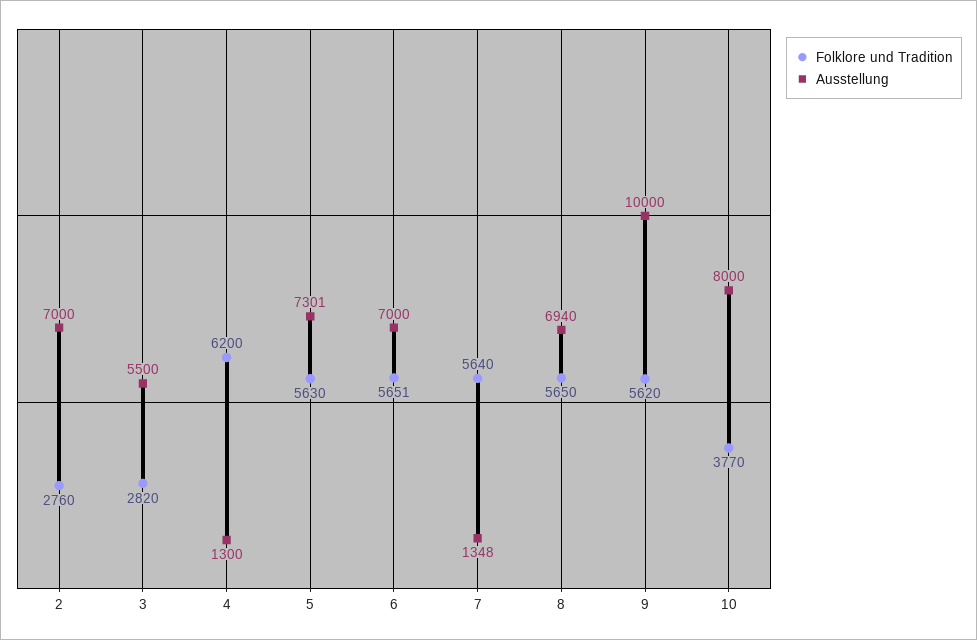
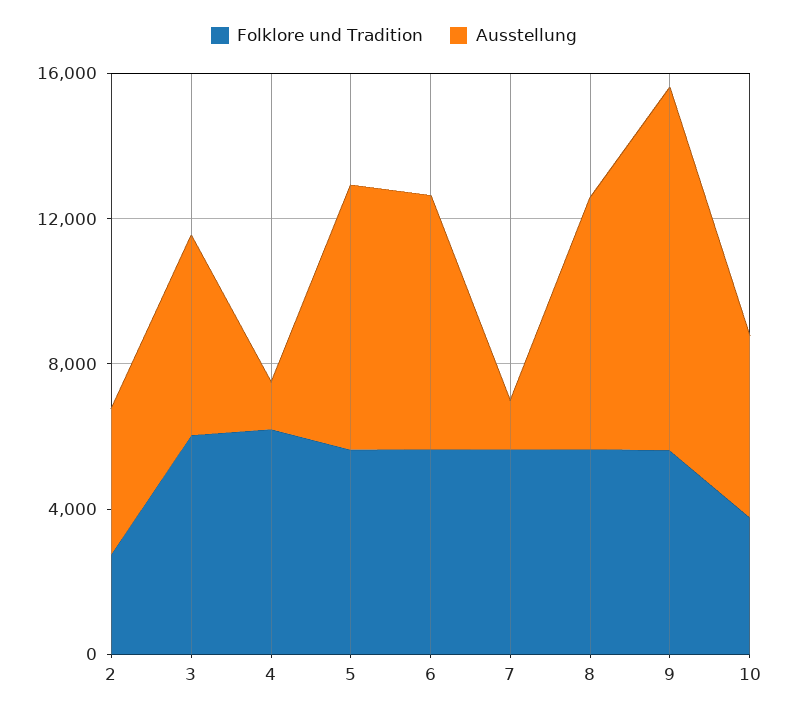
Ausstellung, 2: 7000 -> 4000
Folklore und Tradition, 3: 2820 -> 6000
Ausstellung, 10: 8000 -> 5000

